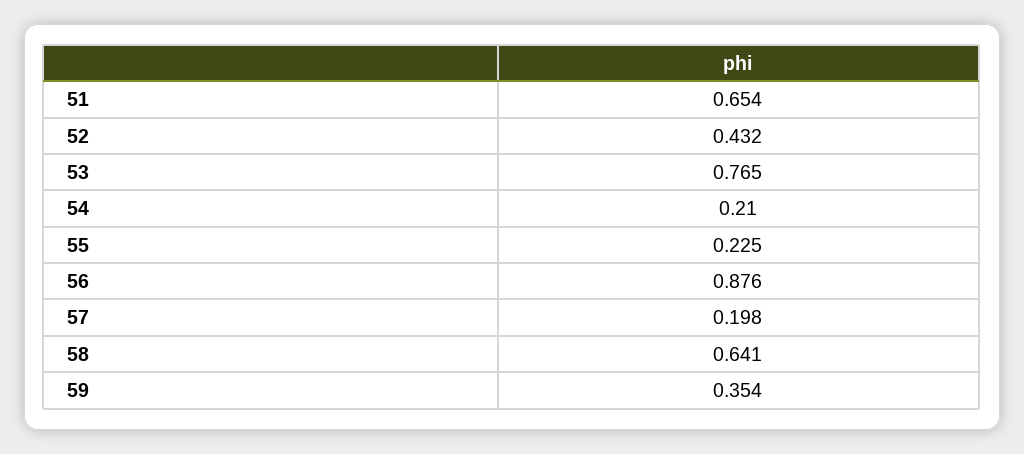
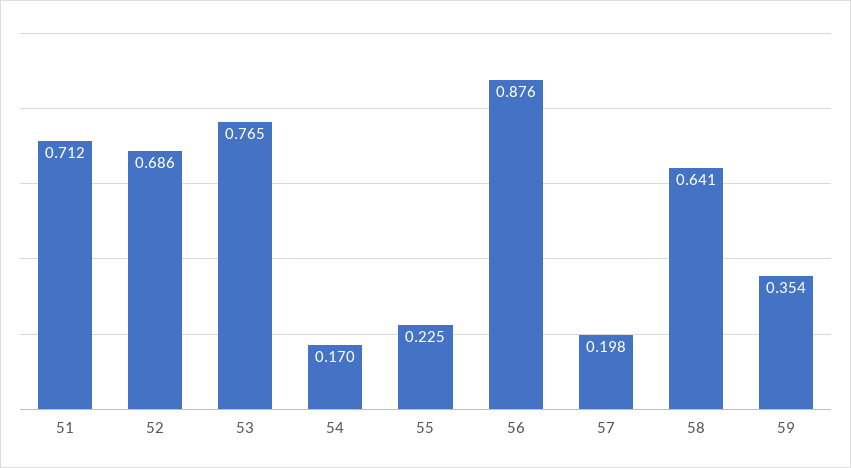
51: 0.654 -> 0.712
52: 0.432 -> 0.686
54: 0.21 -> 0.17

